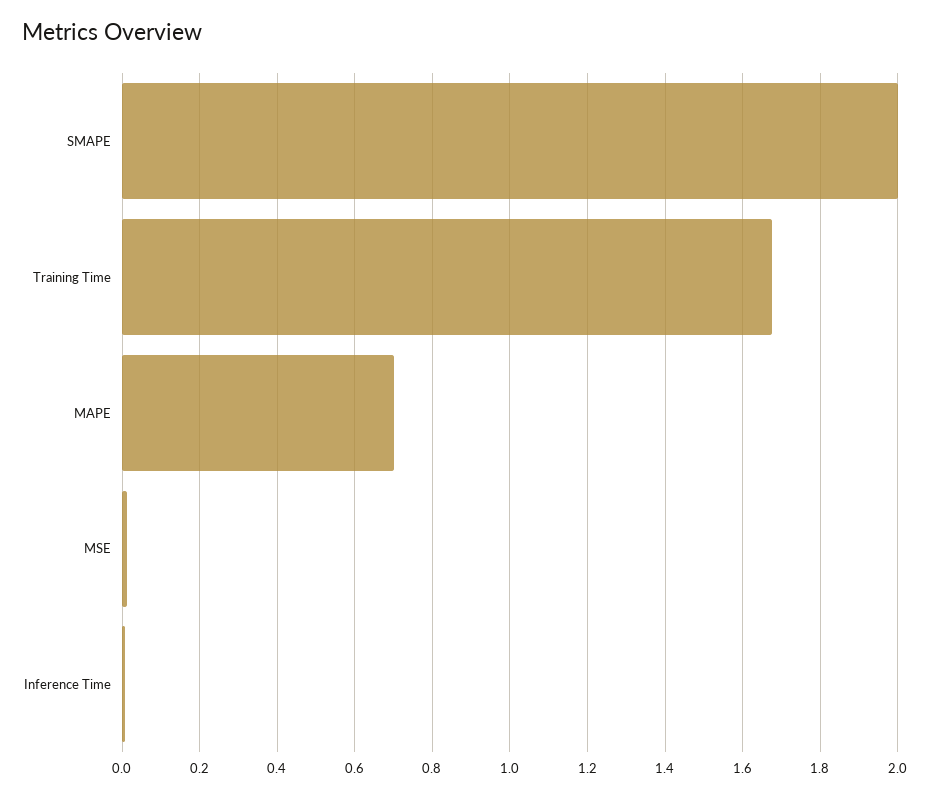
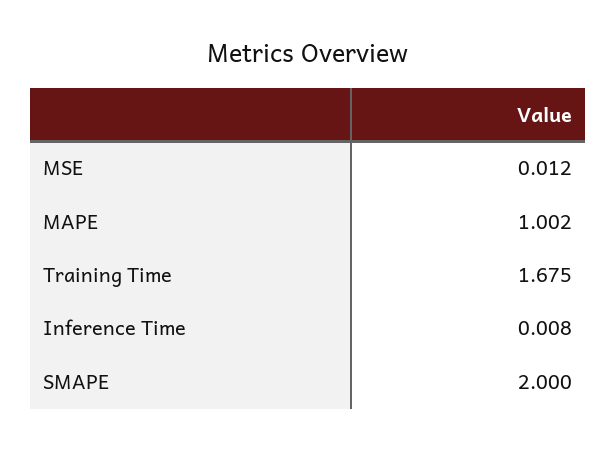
MAPE: 0.7 -> 1.002

